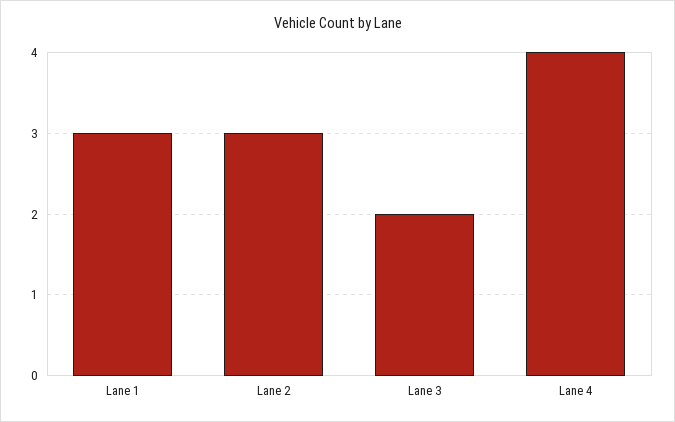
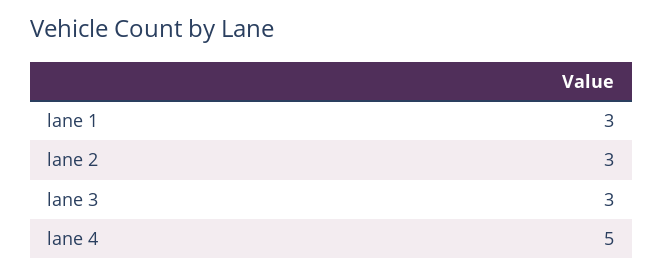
Lane 3: 2 -> 3
Lane 4: 4 -> 5

